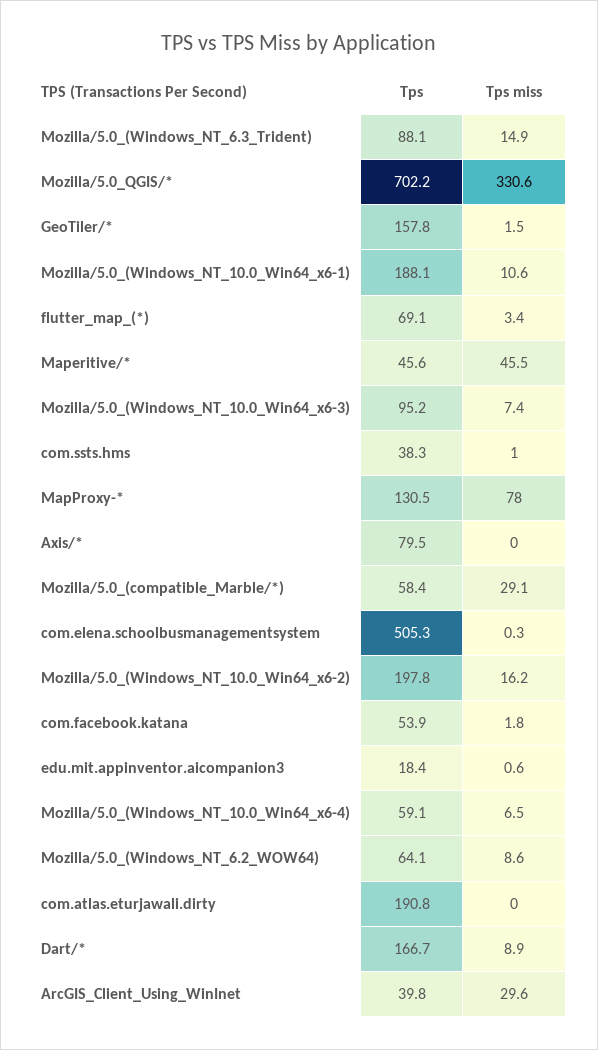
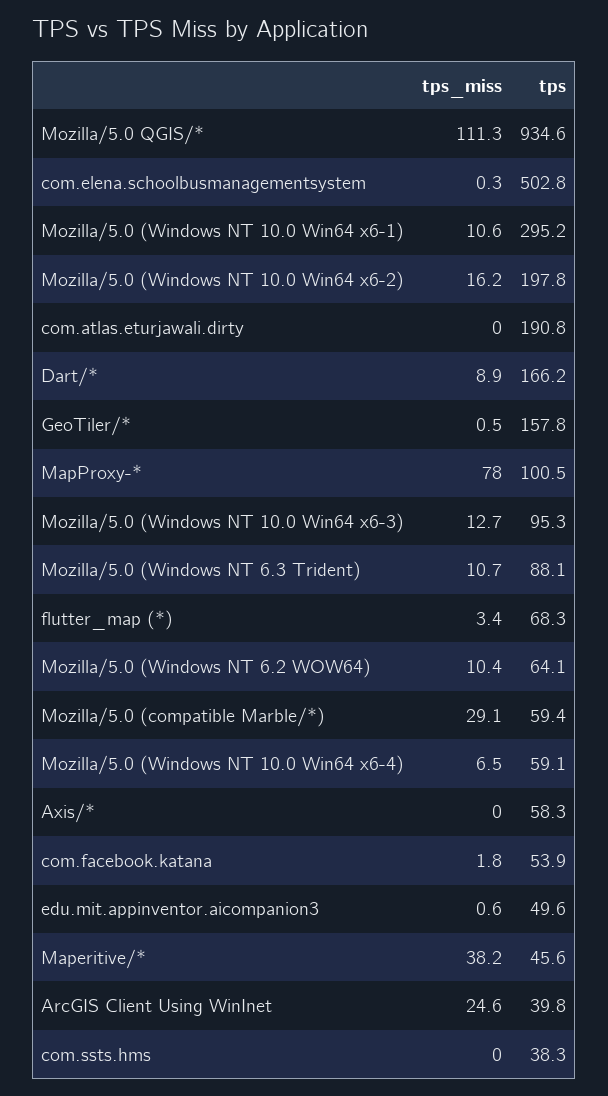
Tps miss, Mozilla/5.0_(Windows_NT_6.3_Trident): 14.9 -> 10.7
Tps, Mozilla/5.0_QGIS/*: 702.2 -> 934.6
Tps miss, Mozilla/5.0_QGIS/*: 330.6 -> 111.3
Tps miss, GeoTiler/*: 1.5 -> 0.5
Tps, Mozilla/5.0_(Windows_NT_10.0_Win64_x6-1): 188.1 -> 295.2
Tps, flutter_map_(*): 69.1 -> 68.3
Tps miss, Maperitive/*: 45.5 -> 38.2
Tps, Mozilla/5.0_(Windows_NT_10.0_Win64_x6-3): 95.2 -> 95.3
Tps miss, Mozilla/5.0_(Windows_NT_10.0_Win64_x6-3): 7.4 -> 12.7
Tps miss, com.ssts.hms: 1 -> 0
Tps, MapProxy-*: 130.5 -> 100.5
Tps, Axis/*: 79.5 -> 58.3
Tps, Mozilla/5.0_(compatible_Marble/*): 58.4 -> 59.4
Tps, com.elena.schoolbusmanagementsystem: 505.3 -> 502.8
Tps, edu.mit.appinventor.aicompanion3: 18.4 -> 49.6
Tps miss, Mozilla/5.0_(Windows_NT_6.2_WOW64): 8.6 -> 10.4
Tps, Dart/*: 166.7 -> 166.2
Tps miss, ArcGIS_Client_Using_WinInet: 29.6 -> 24.6

